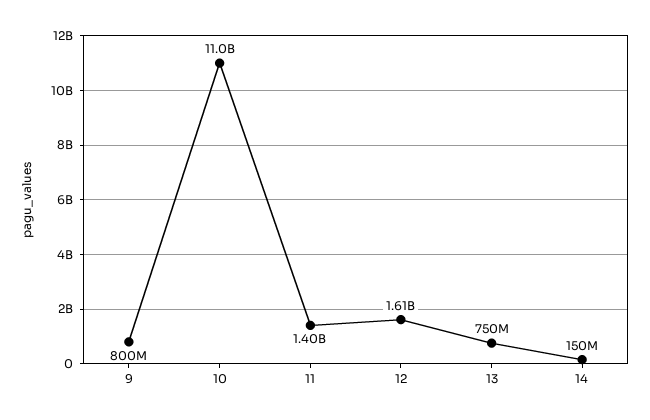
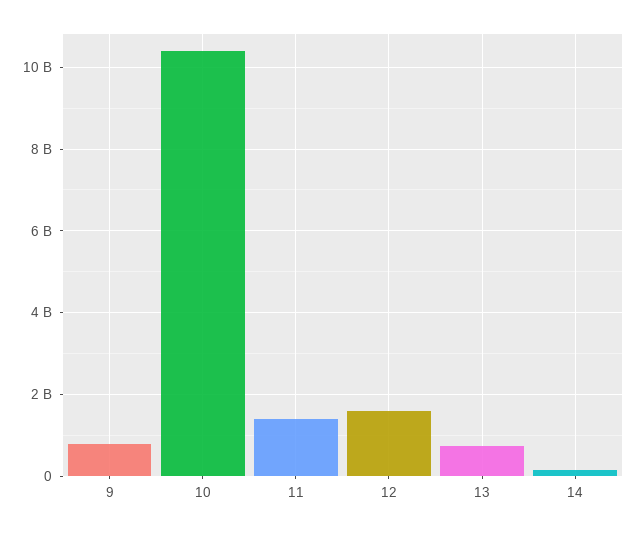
10: 11000000000 -> 10400000000

